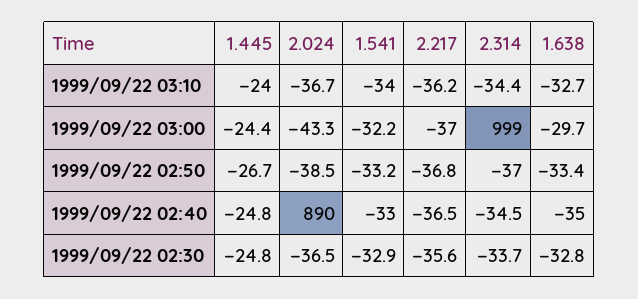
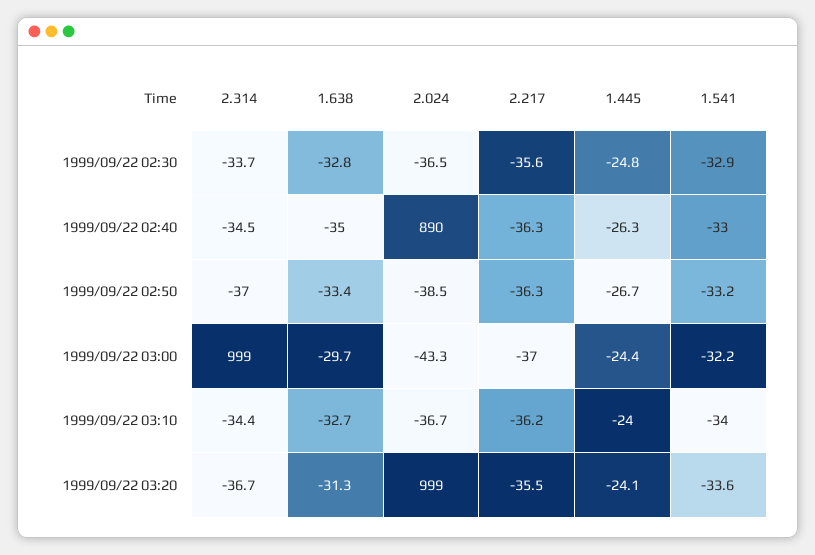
2.217, 1999/09/22 02:50: -36.8 -> -36.3
1.445, 1999/09/22 02:40: -24.8 -> -26.3
2.217, 1999/09/22 02:40: -36.5 -> -36.3
2.314, 1999/09/22 03:20: none -> -36.7
1.638, 1999/09/22 03:20: none -> -31.3
2.024, 1999/09/22 03:20: none -> 999
2.217, 1999/09/22 03:20: none -> -35.5
1.445, 1999/09/22 03:20: none -> -24.1
1.541, 1999/09/22 03:20: none -> -33.6

